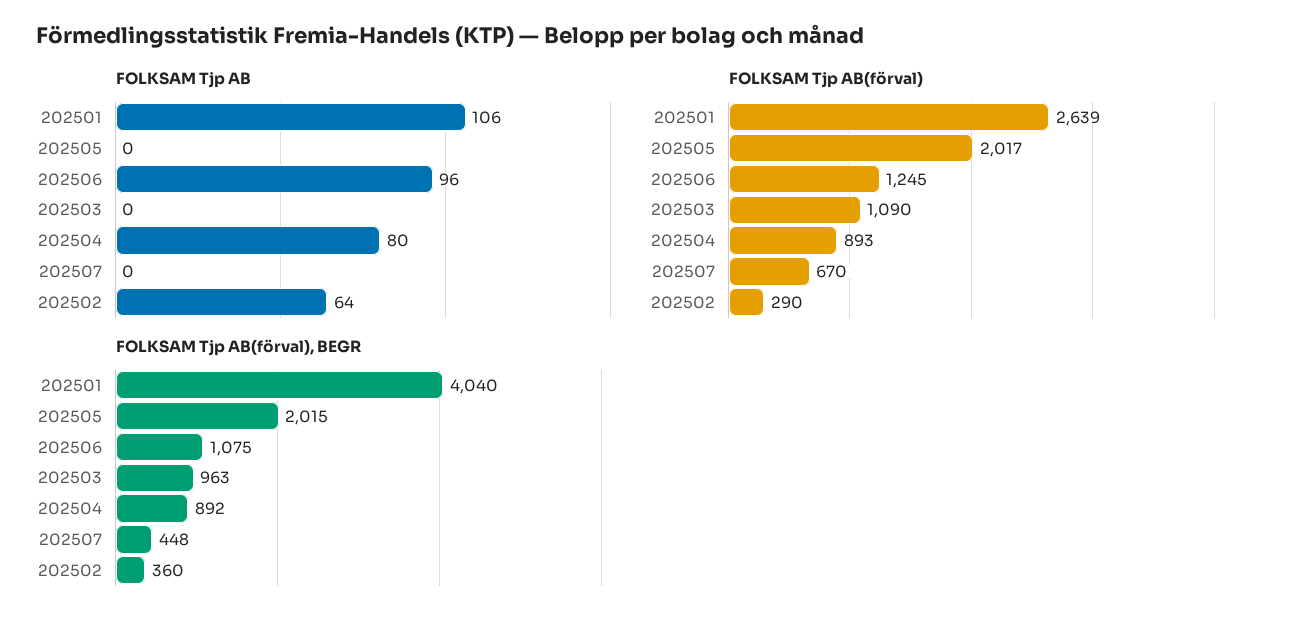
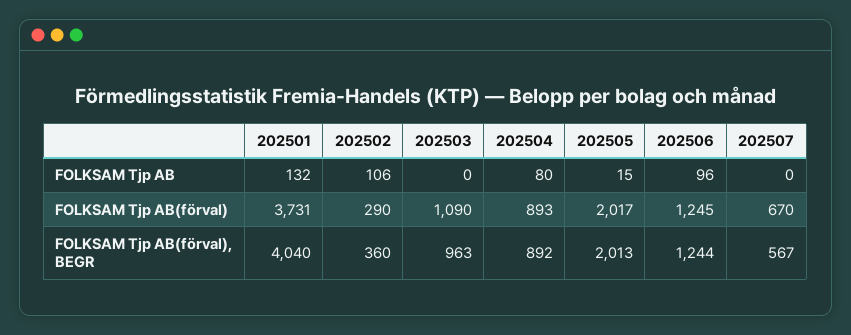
FOLKSAM Tjp AB, 202501: 106 -> 132
FOLKSAM Tjp AB, 202505: 0 -> 15
FOLKSAM Tjp AB, 202502: 64 -> 106
FOLKSAM Tjp AB(förval), 202501: 2639 -> 3731
FOLKSAM Tjp AB(förval), BEGR, 202505: 2015 -> 2013
FOLKSAM Tjp AB(förval), BEGR, 202506: 1075 -> 1244
FOLKSAM Tjp AB(förval), BEGR, 202507: 448 -> 567

